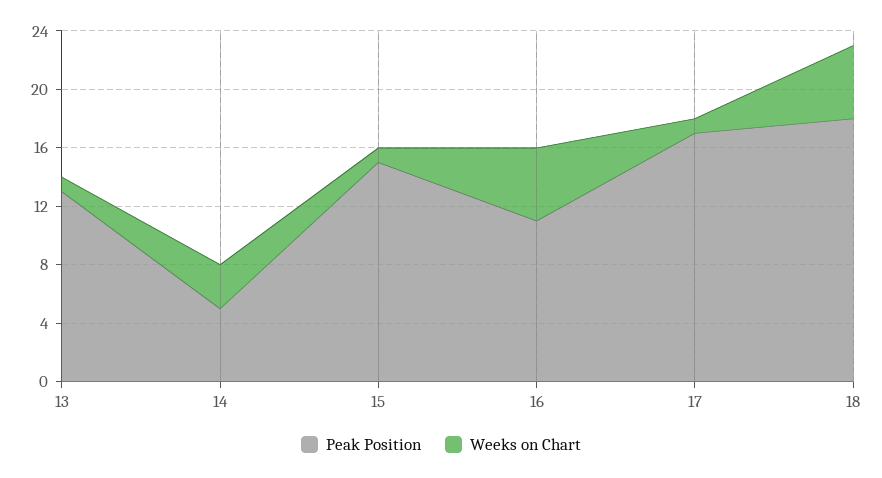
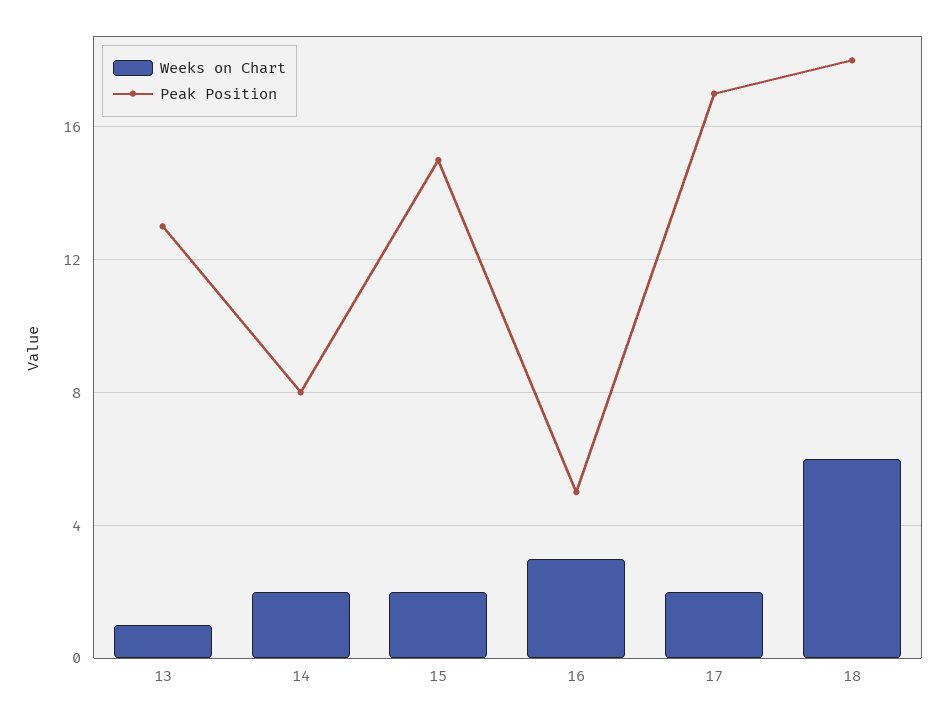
Peak Position, 14: 5 -> 8
Weeks on Chart, 14: 3 -> 2
Weeks on Chart, 15: 1 -> 2
Peak Position, 16: 11 -> 5
Weeks on Chart, 16: 5 -> 3
Weeks on Chart, 17: 1 -> 2
Weeks on Chart, 18: 5 -> 6

